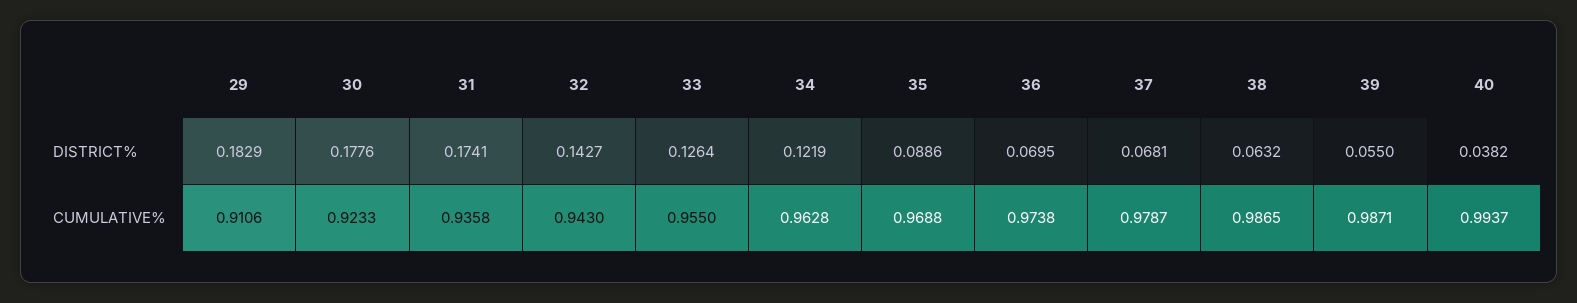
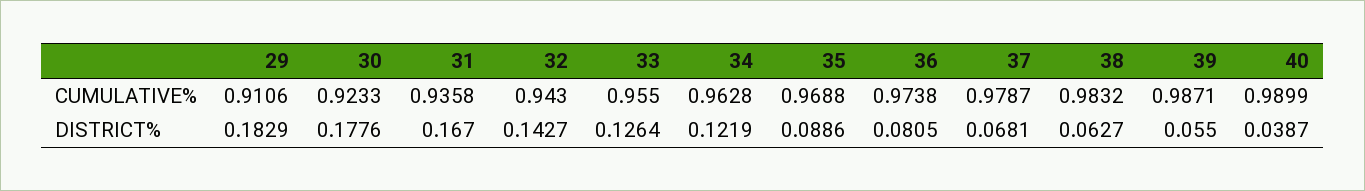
31, DISTRICT%: 0.1741 -> 0.167
36, DISTRICT%: 0.0695 -> 0.0805
38, DISTRICT%: 0.0632 -> 0.0627
40, DISTRICT%: 0.0382 -> 0.0387
38, CUMULATIVE%: 0.9865 -> 0.9832
40, CUMULATIVE%: 0.9937 -> 0.9899

